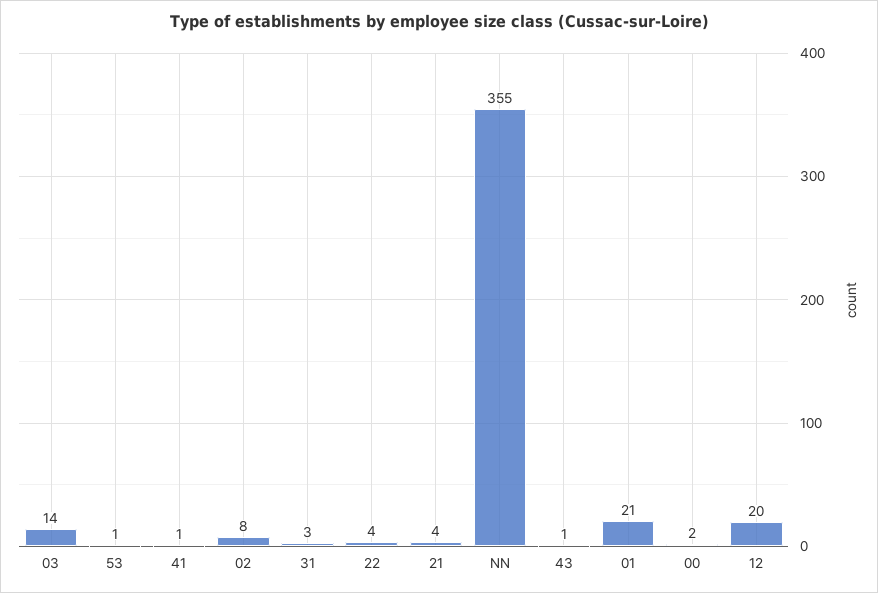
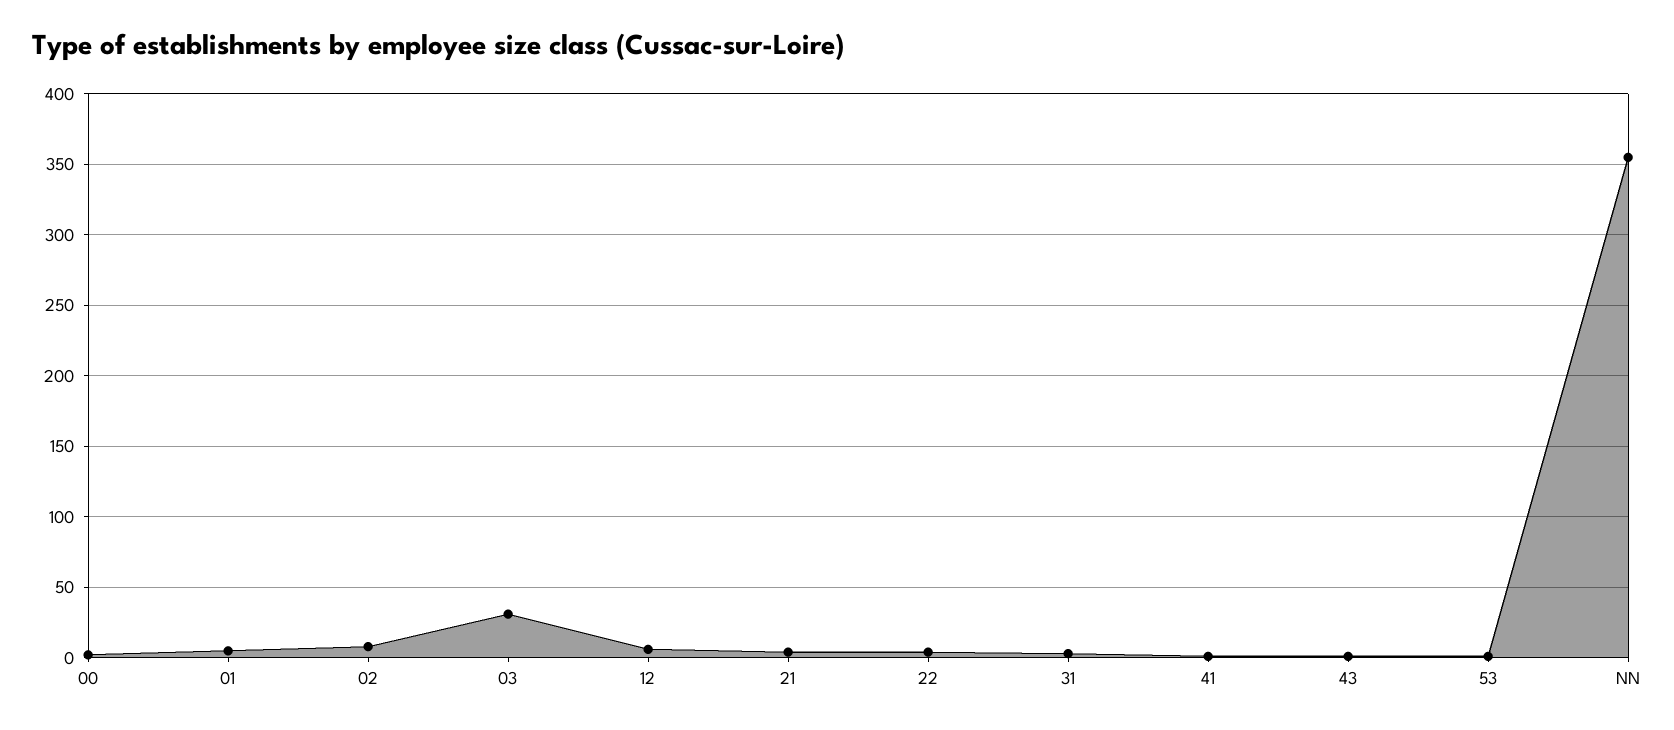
03: 14 -> 30
01: 21 -> 5
12: 20 -> 5

